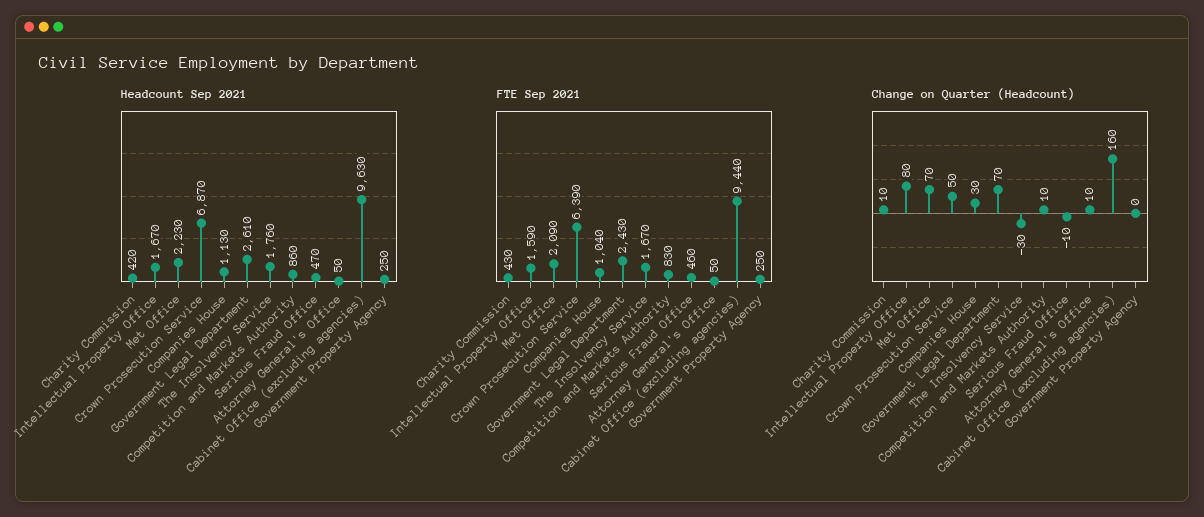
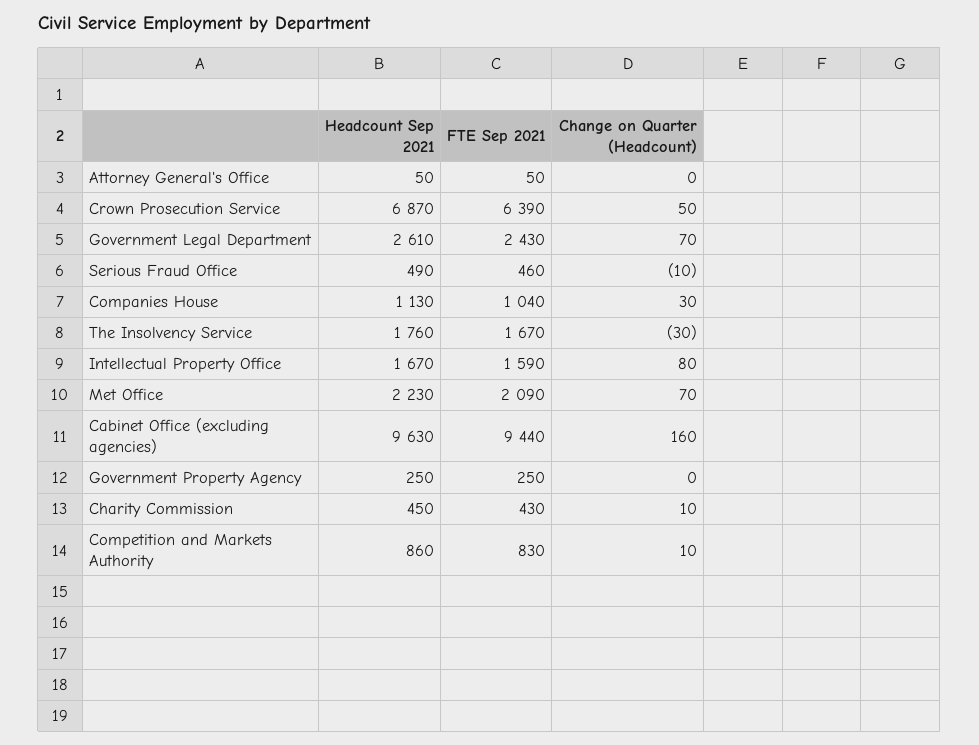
Headcount Sep 2021, Charity Commission: 420 -> 450
Headcount Sep 2021, Serious Fraud Office: 470 -> 490
Change on Quarter (Headcount), Attorney General's Office: 10 -> 0

